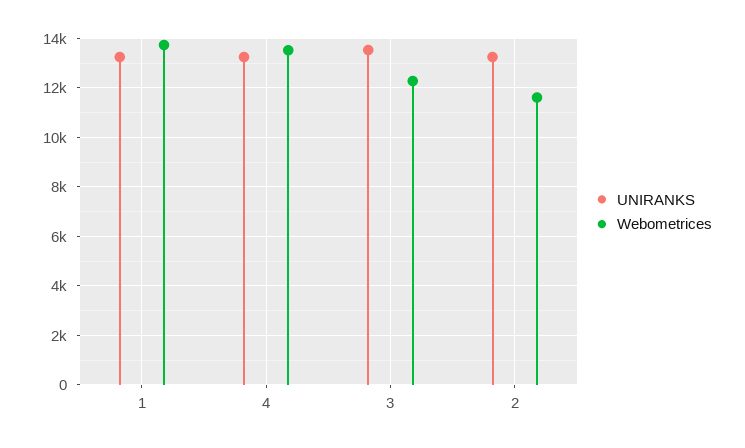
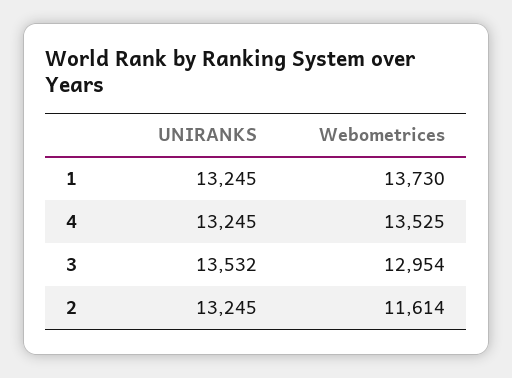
Webometrices, 3: 12250 -> 12954

